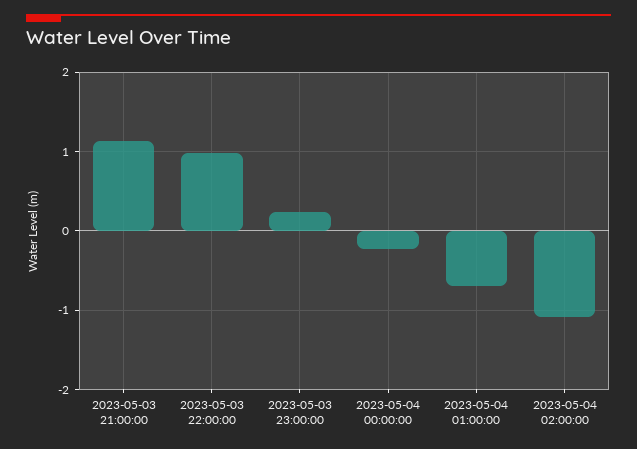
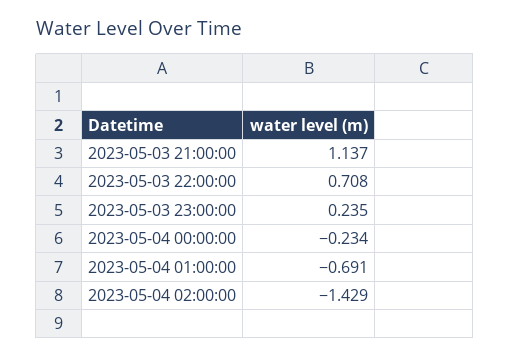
2023-05-03 22:00:00: 1 -> 0.708
2023-05-04 02:00:00: -1.1 -> -1.429

